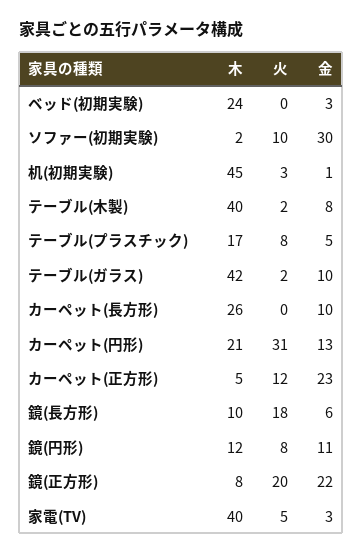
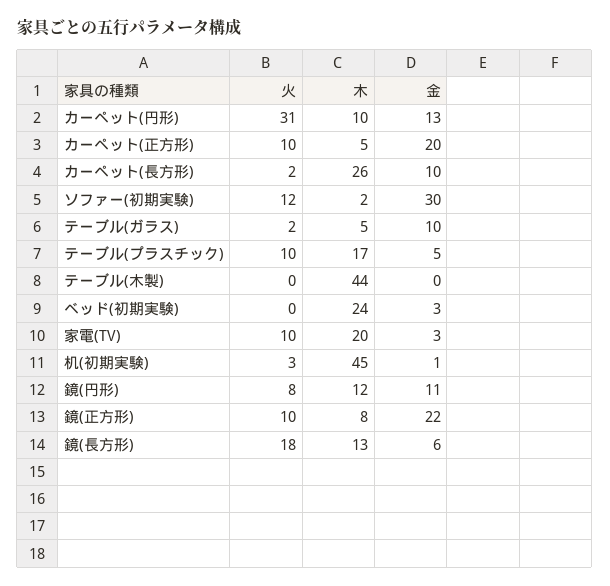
火, ソファー(初期実験): 10 -> 12
木, テーブル(木製): 40 -> 44
火, テーブル(木製): 2 -> 0
金, テーブル(木製): 8 -> 0
火, テーブル(プラスチック): 8 -> 10
木, テーブル(ガラス): 42 -> 5
火, カーペット(長方形): 0 -> 2
木, カーペット(円形): 21 -> 10
火, カーペット(正方形): 12 -> 10
金, カーペット(正方形): 23 -> 20
木, 鏡(長方形): 10 -> 13
火, 鏡(正方形): 20 -> 10
木, 家電(TV): 40 -> 20
火, 家電(TV): 5 -> 10

